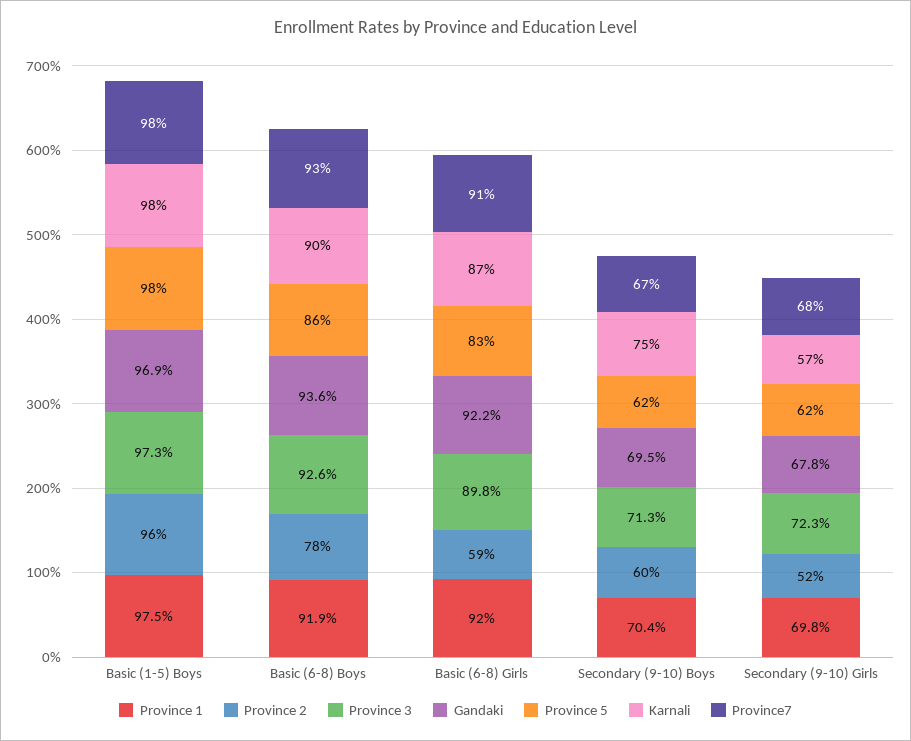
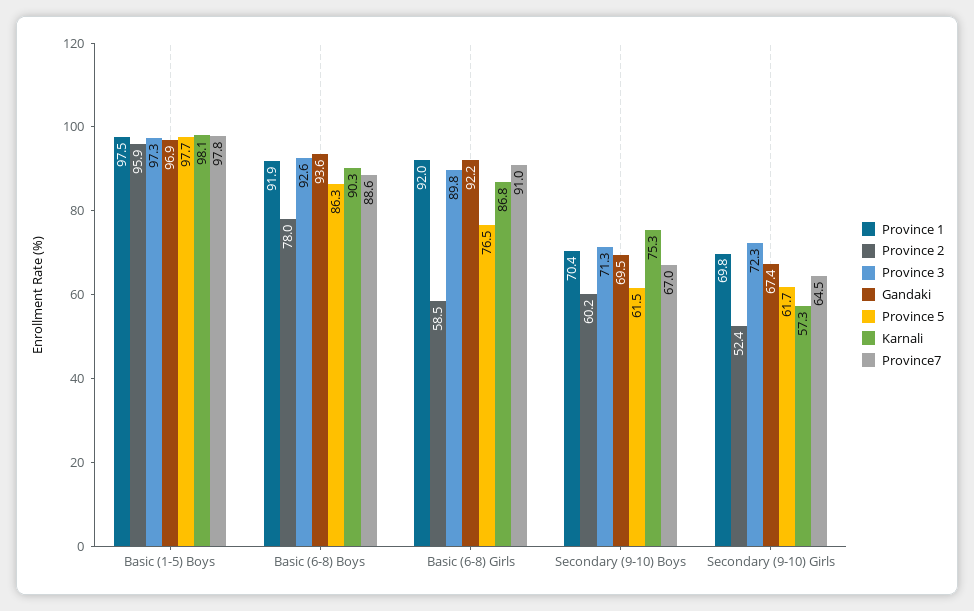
Province7, Basic (6-8) Boys: 93 -> 88.6
Province 5, Basic (6-8) Girls: 83 -> 76.5
Gandaki, Secondary (9-10) Girls: 67.8 -> 67.4
Province7, Secondary (9-10) Girls: 68 -> 64.5

